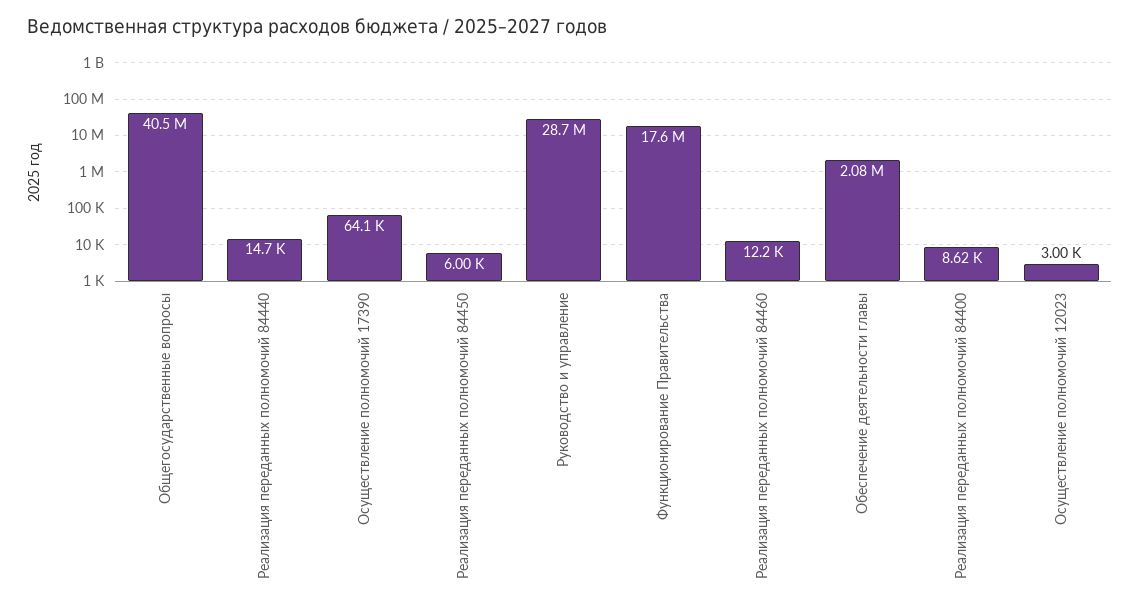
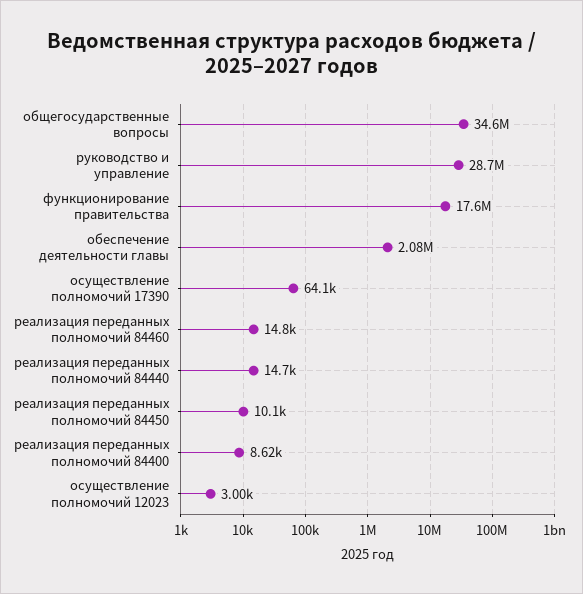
Общегосударственные вопросы: 40500000 -> 34600000
Реализация переданных полномочий 84450: 6000 -> 10100
Реализация переданных полномочий 84460: 12200 -> 14800

